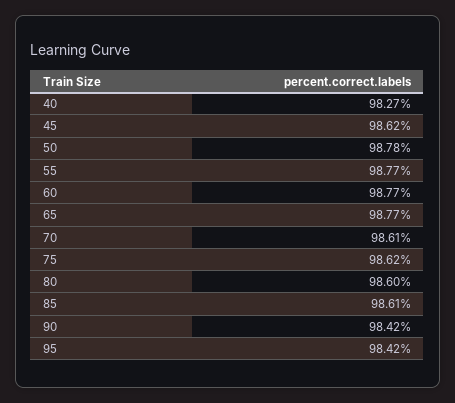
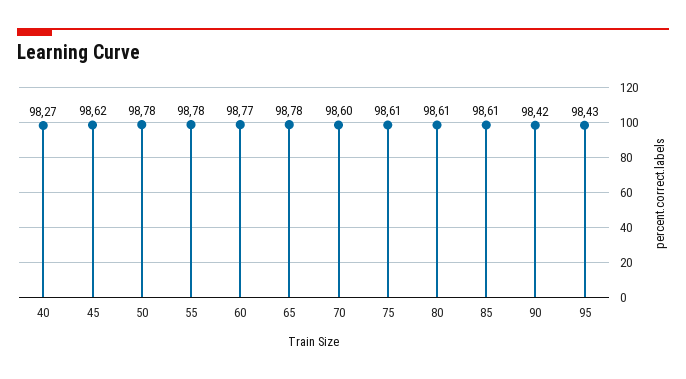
55: 98.77 -> 98.78
65: 98.77 -> 98.78
70: 98.61 -> 98.6
75: 98.62 -> 98.61
80: 98.6 -> 98.61
95: 98.42 -> 98.43

